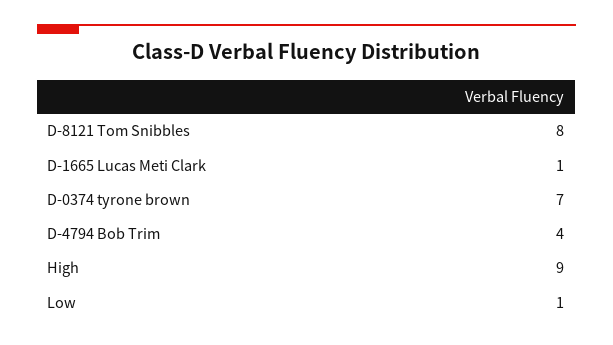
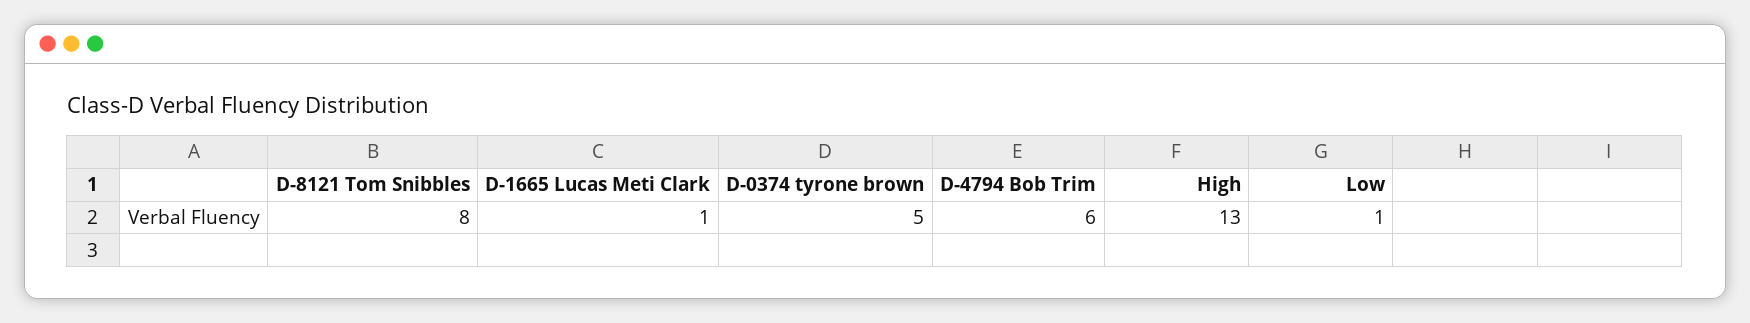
D-0374 tyrone brown: 7 -> 5
D-4794 Bob Trim: 4 -> 6
High: 9 -> 13

